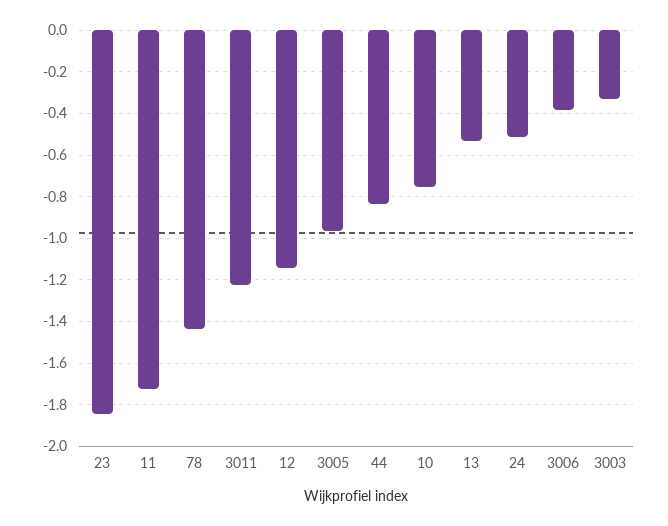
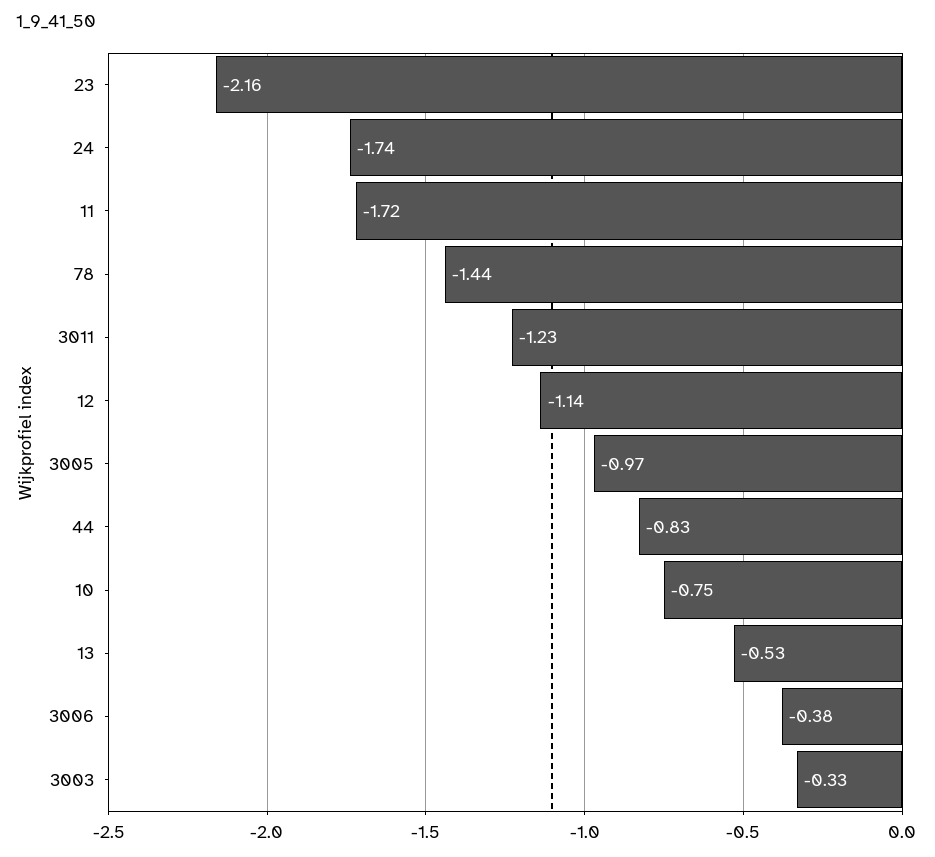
23: -1.85 -> -2.16
24: -0.5 -> -1.74

